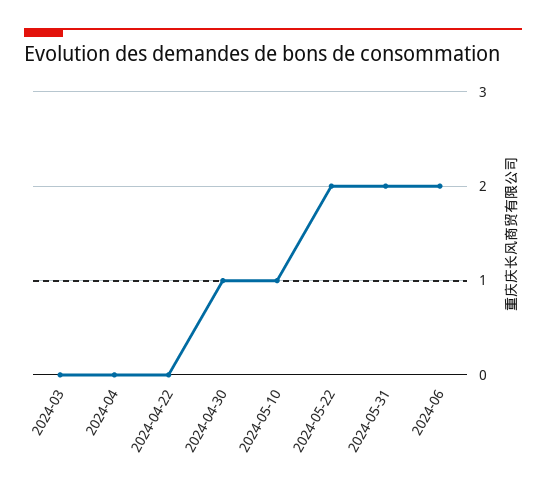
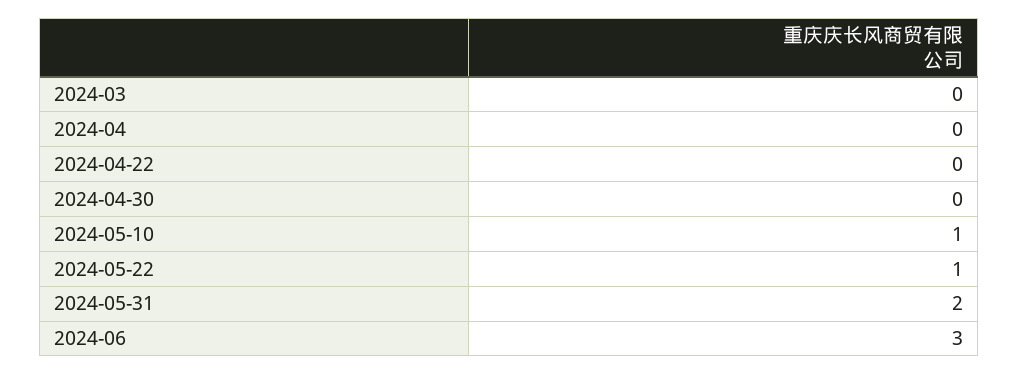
2024-04-30: 1 -> 0
2024-05-22: 2 -> 1
2024-06: 2 -> 3

